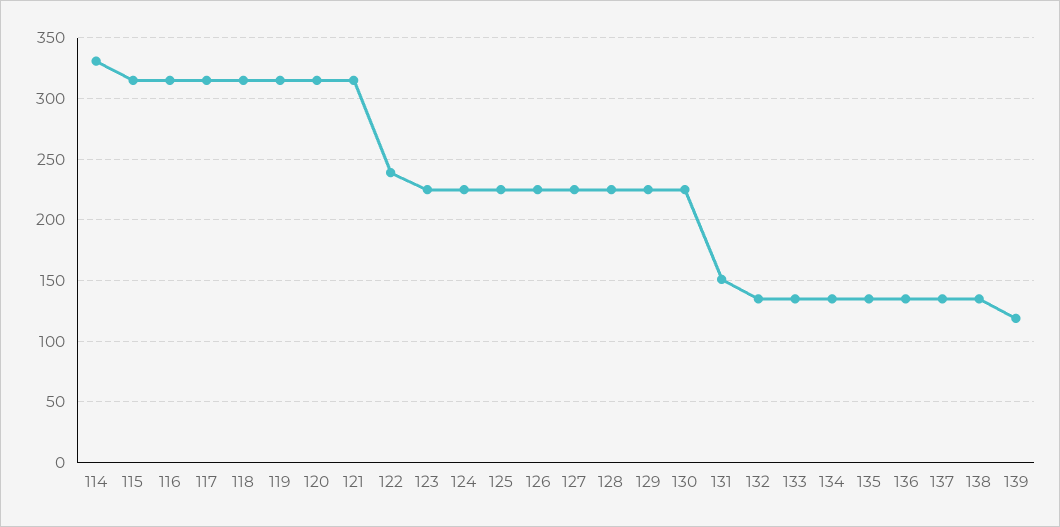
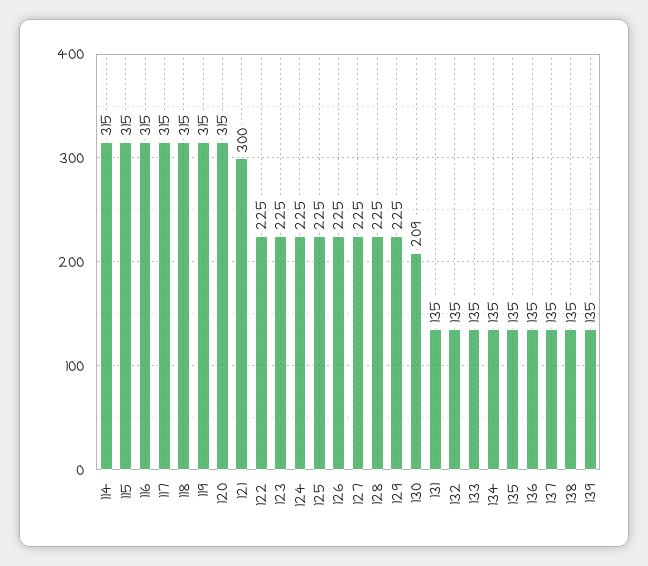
114: 330 -> 315
121: 315 -> 300
122: 240 -> 225
130: 225 -> 209
131: 150 -> 135
139: 120 -> 135

